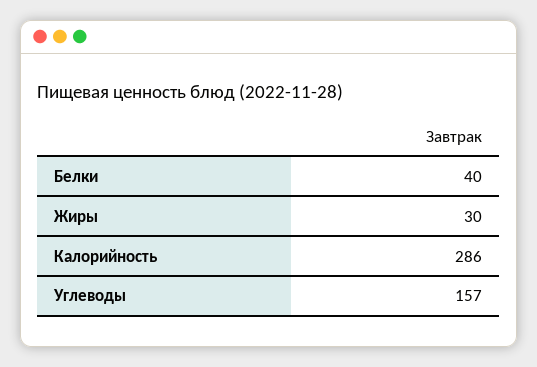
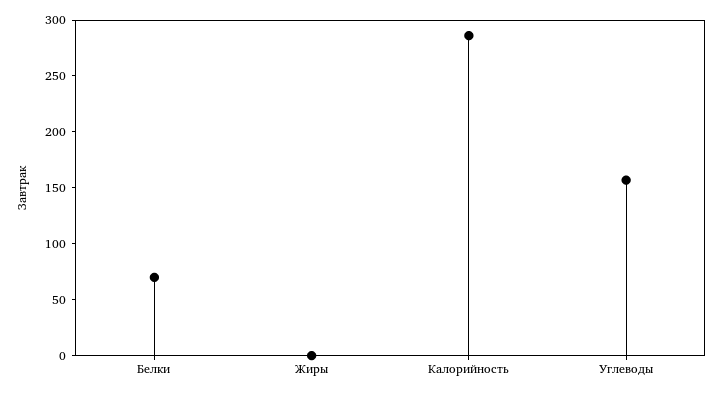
Белки: 40 -> 70
Жиры: 30 -> 0

